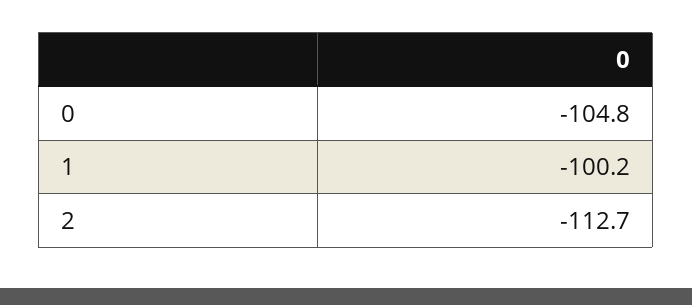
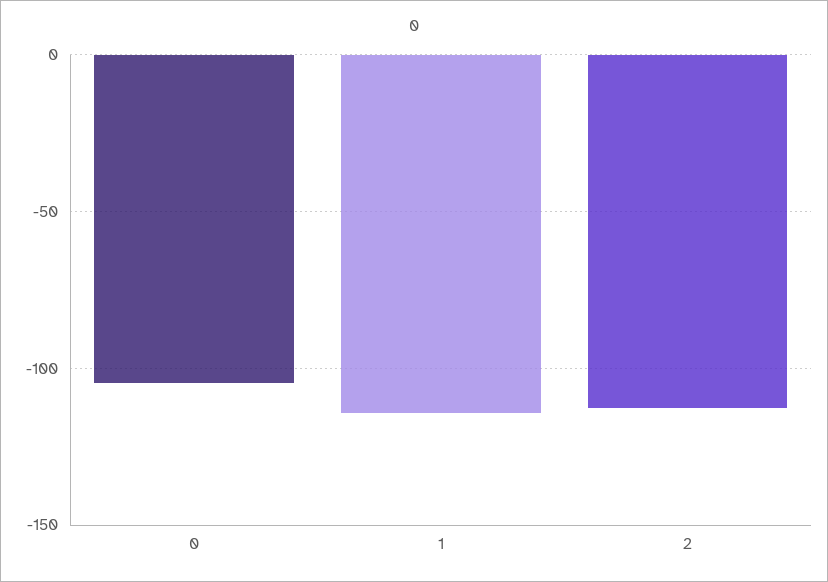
1: -100.2 -> -115

